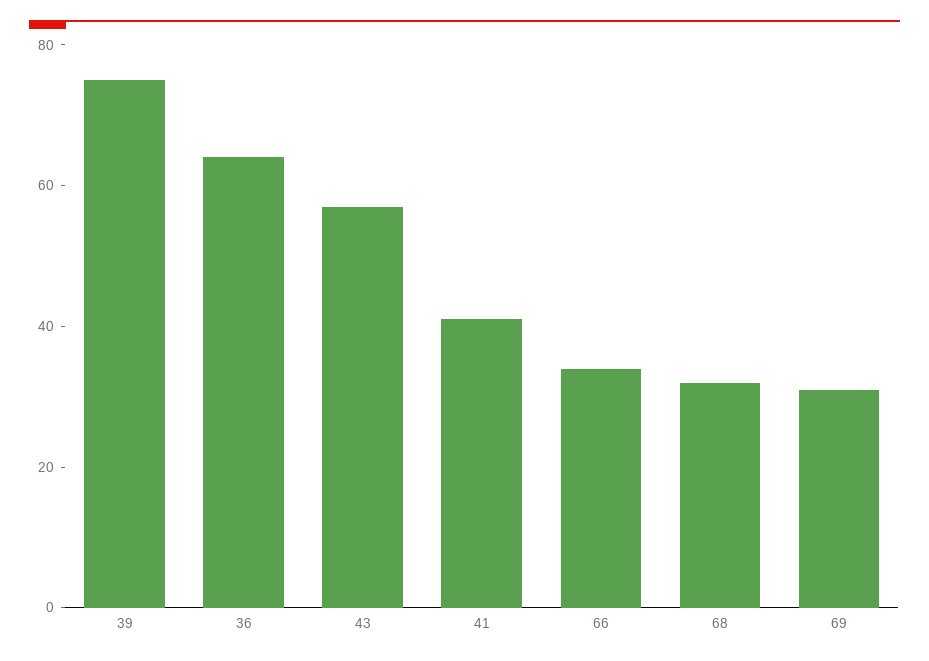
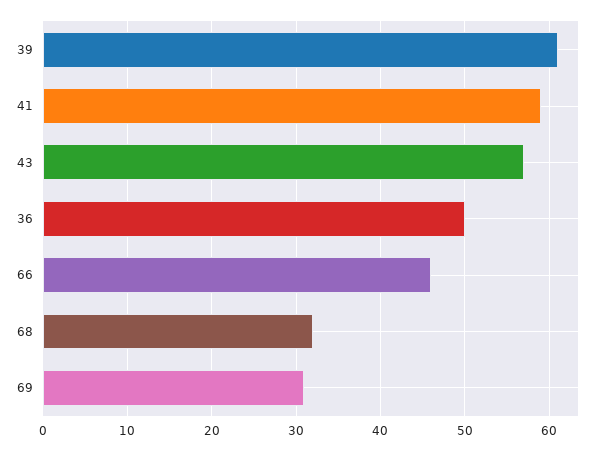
39: 75 -> 61
36: 65 -> 50
41: 40 -> 59
66: 35 -> 46

